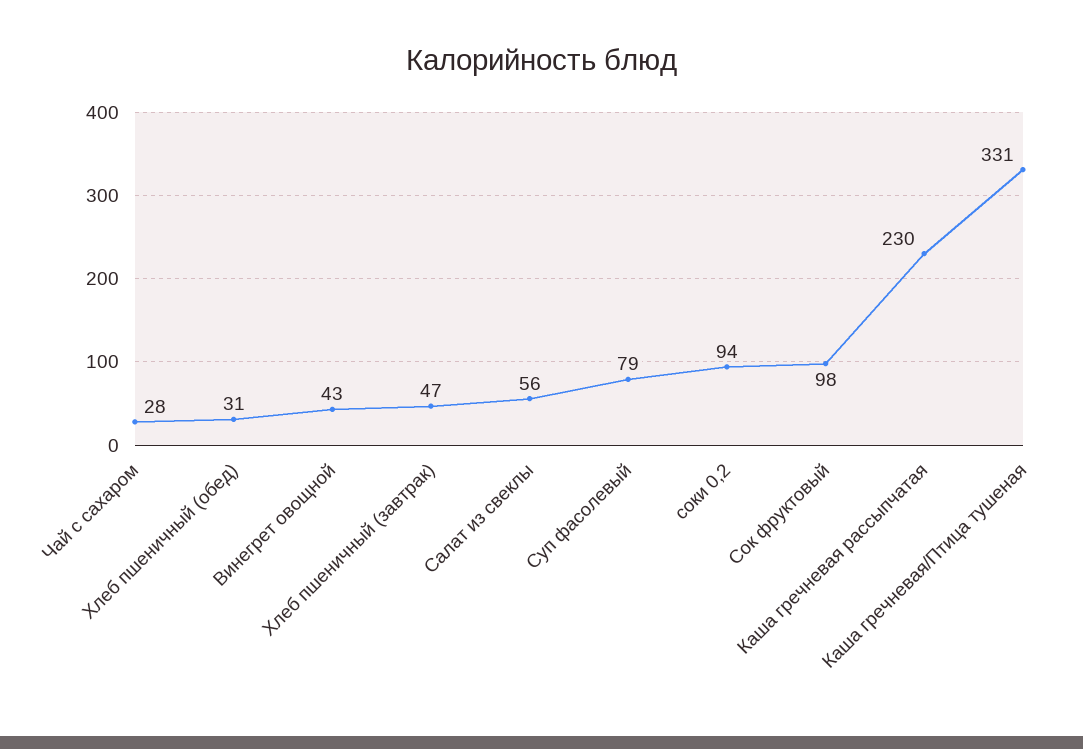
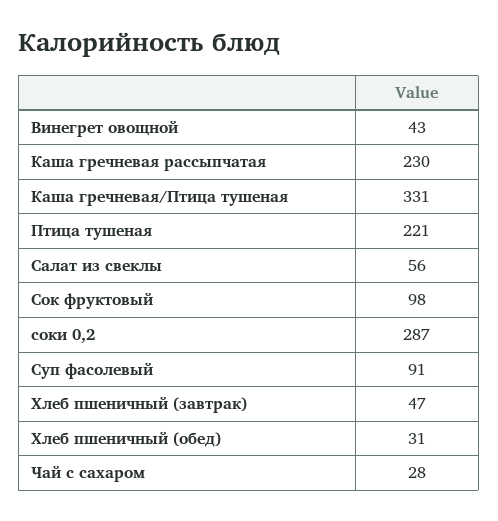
Суп фасолевый: 79 -> 91
соки 0,2: 94 -> 287
Птица тушеная: none -> 221

